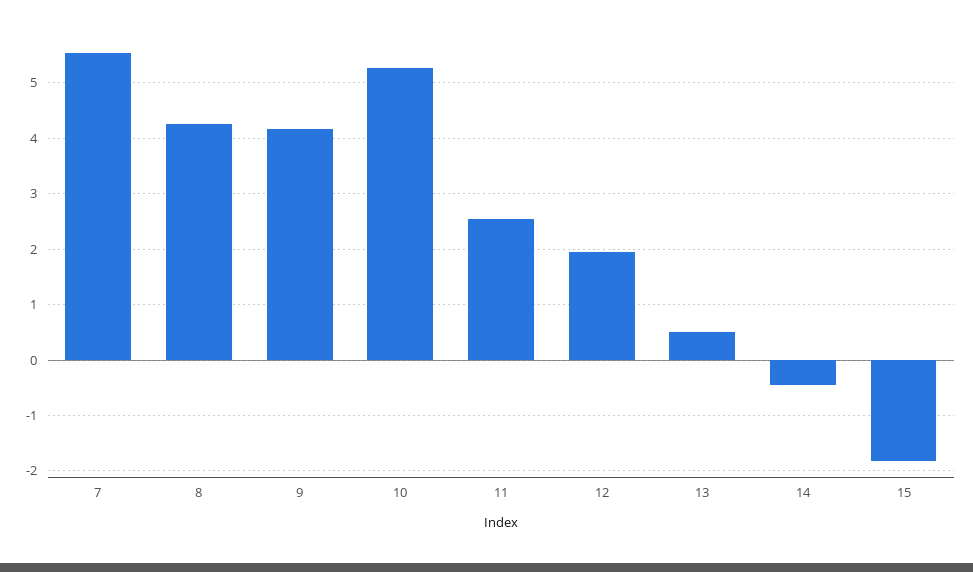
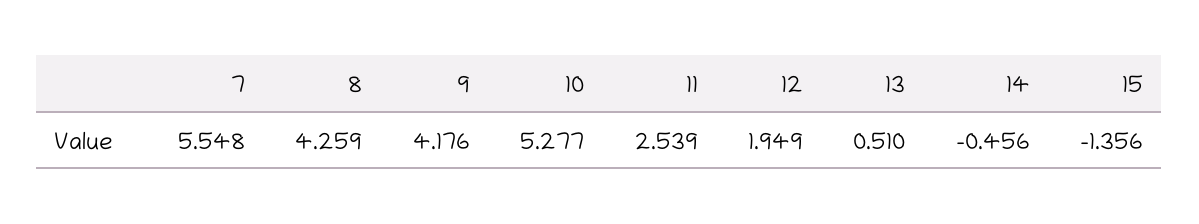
15: -1.8 -> -1.356

